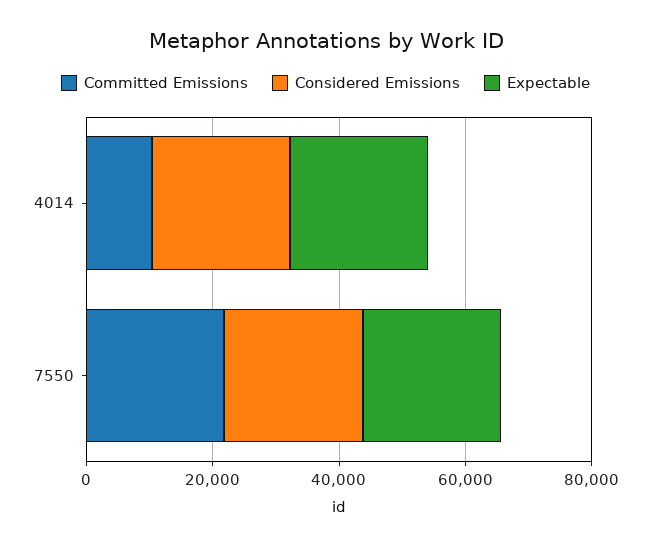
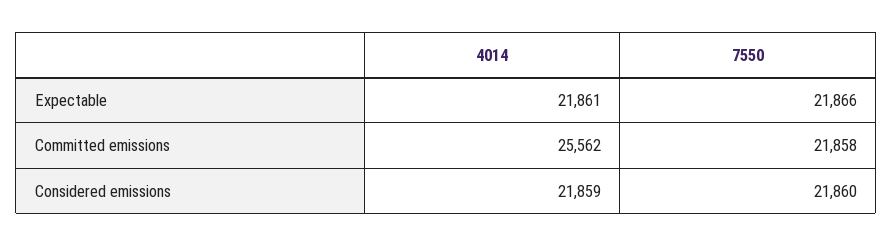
Committed Emissions, 4014: 10000 -> 25562

